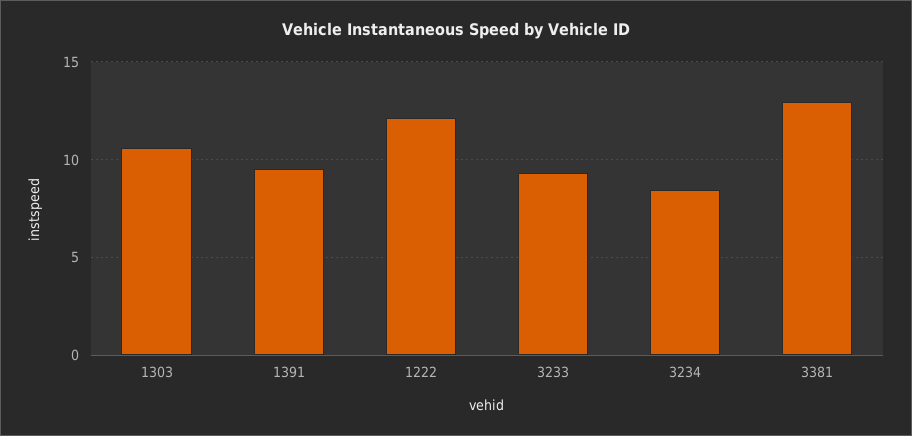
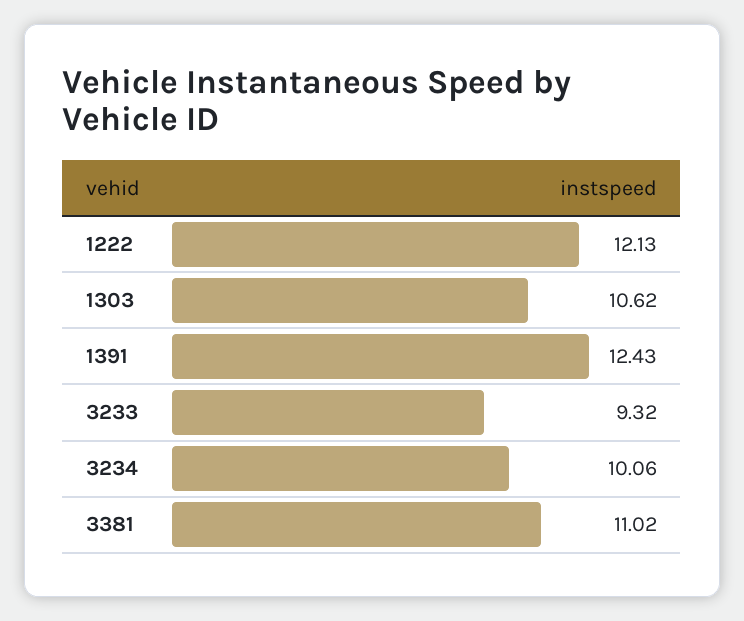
1391: 9.5 -> 12.43
3234: 8.5 -> 10.06
3381: 13 -> 11.02

